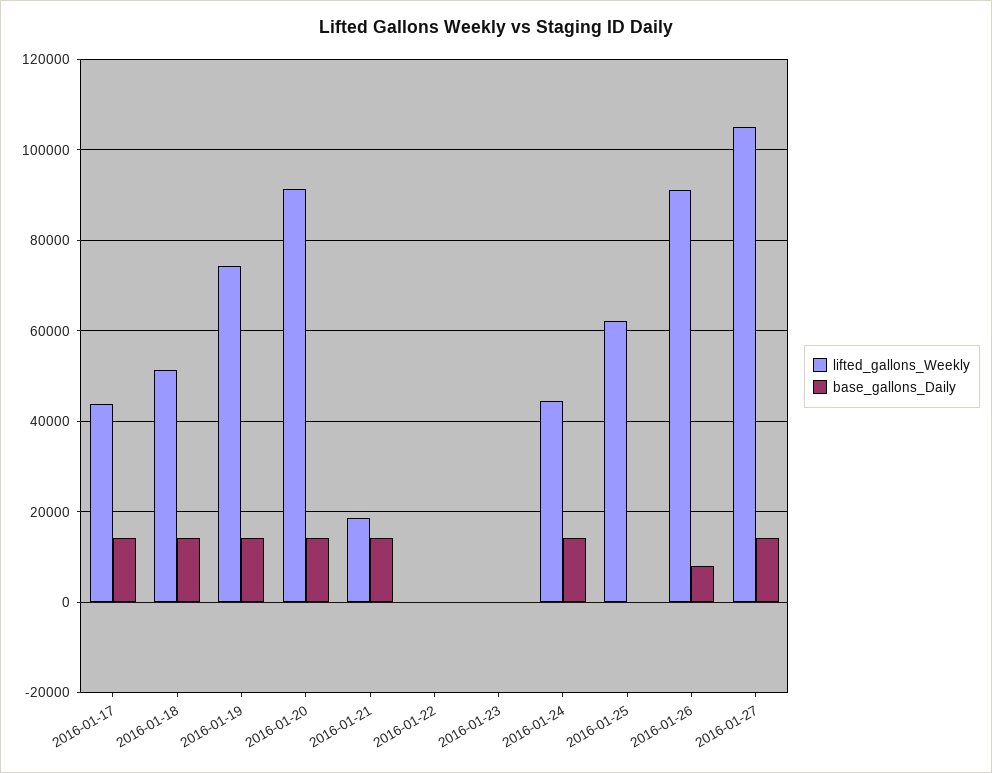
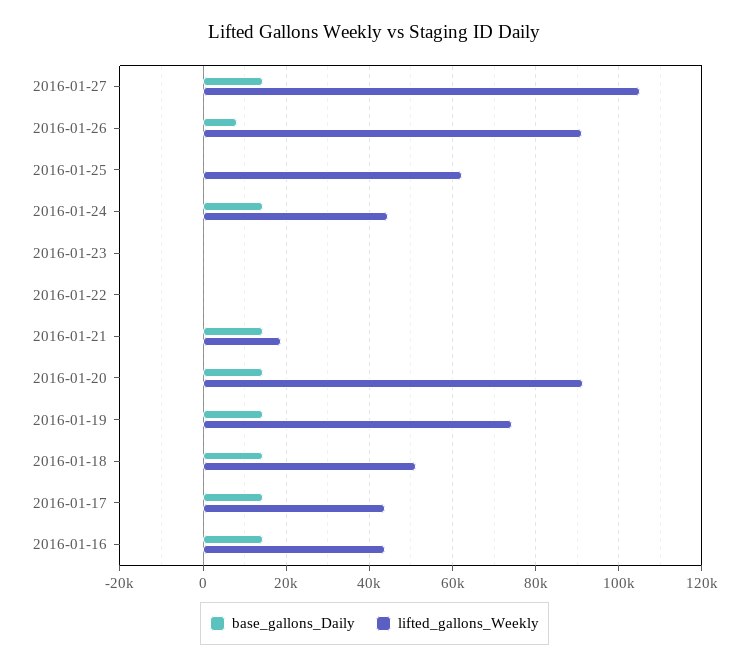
base_gallons_Daily, 2016-01-16: none -> 14000
lifted_gallons_Weekly, 2016-01-16: none -> 44000

